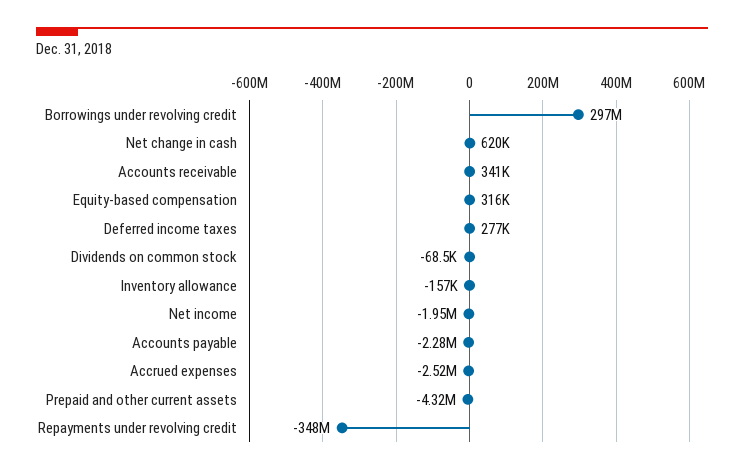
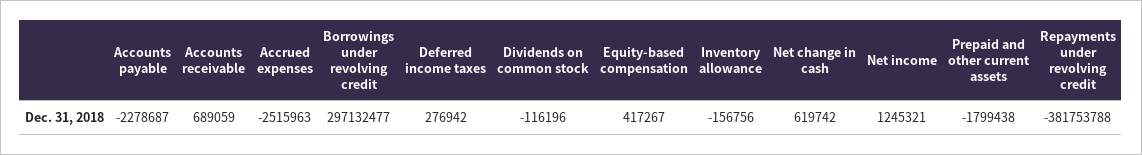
Accounts receivable: 341000 -> 689059
Equity-based compensation: 316000 -> 417267
Dividends on common stock: -68500 -> -116196
Net income: -1950000 -> 1245321
Prepaid and other current assets: -4320000 -> -1799438
Repayments under revolving credit: -348000000 -> -381753788

